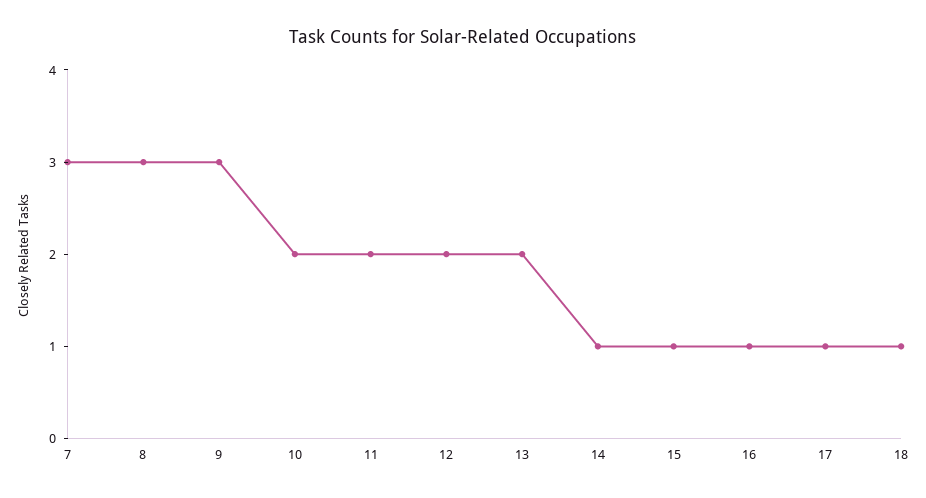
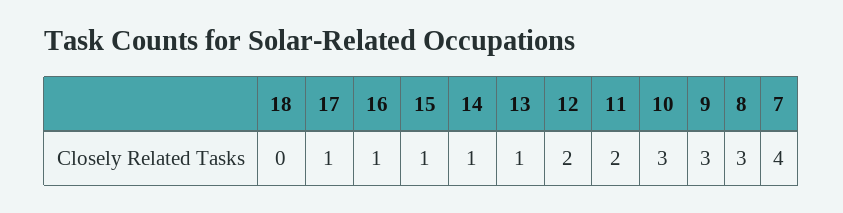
7: 3 -> 4
10: 2 -> 3
13: 2 -> 1
18: 1 -> 0

